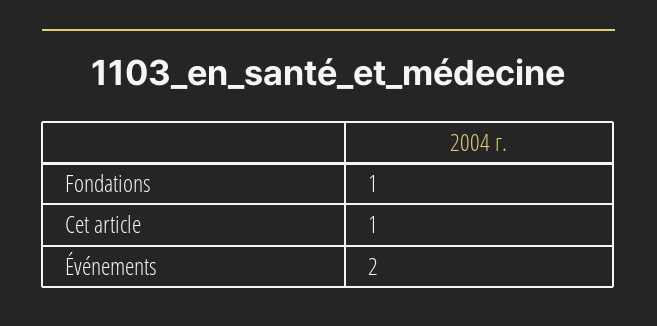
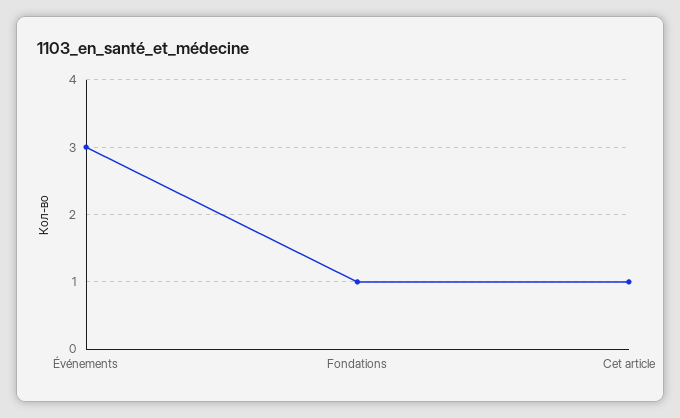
Événements: 2 -> 3

